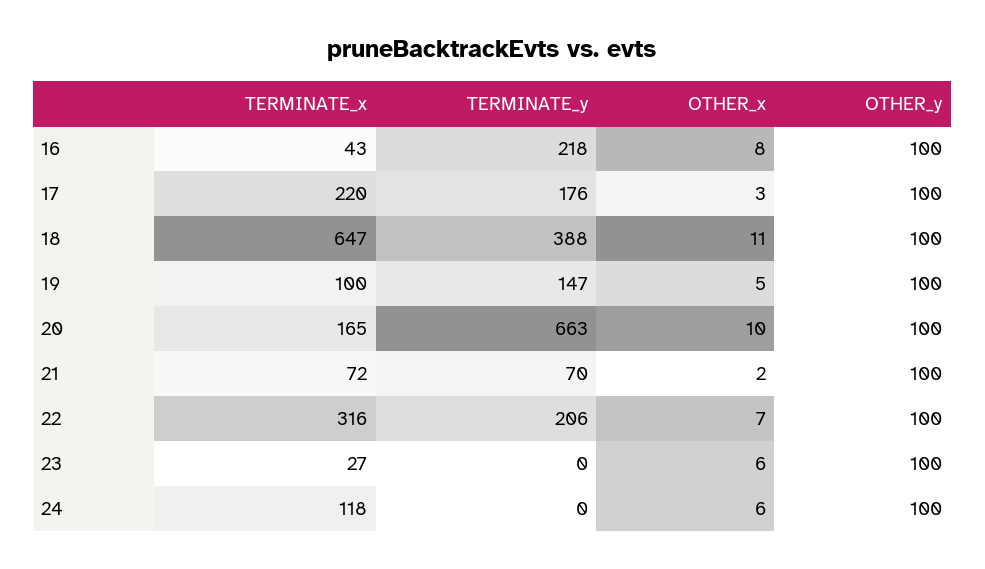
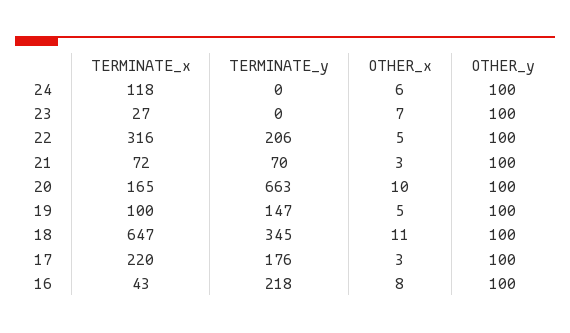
TERMINATE_y, 18: 388 -> 345
OTHER_x, 21: 2 -> 3
OTHER_x, 22: 7 -> 5
OTHER_x, 23: 6 -> 7

